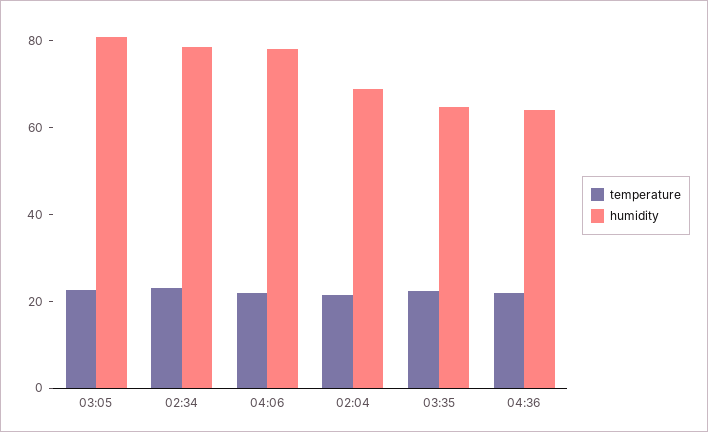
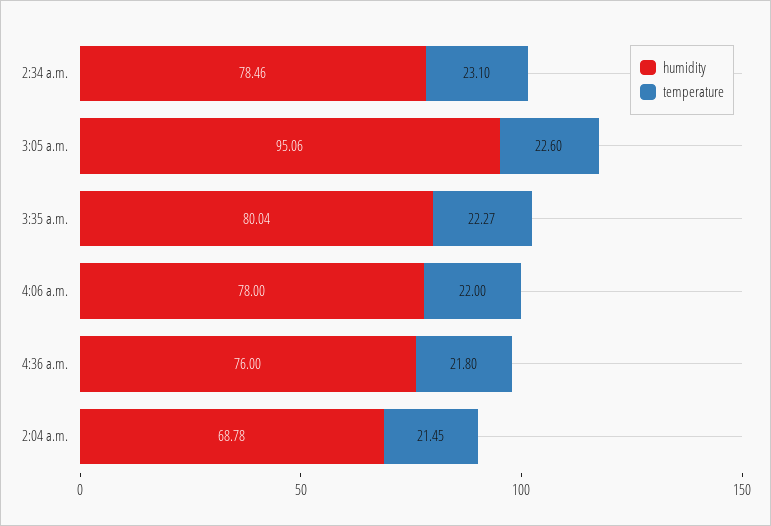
humidity, 03:05: 80 -> 95.06
humidity, 03:35: 65 -> 80.04
humidity, 04:36: 65 -> 76

